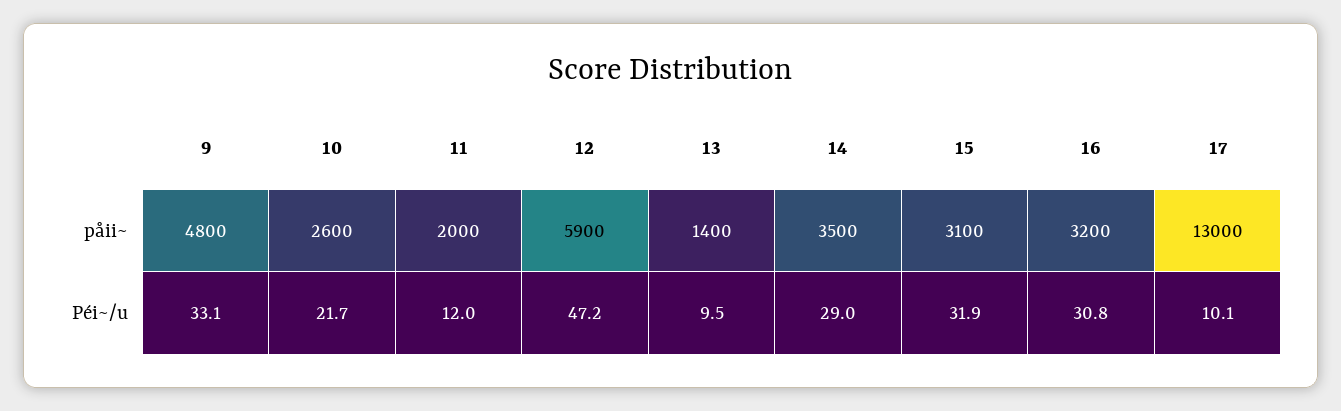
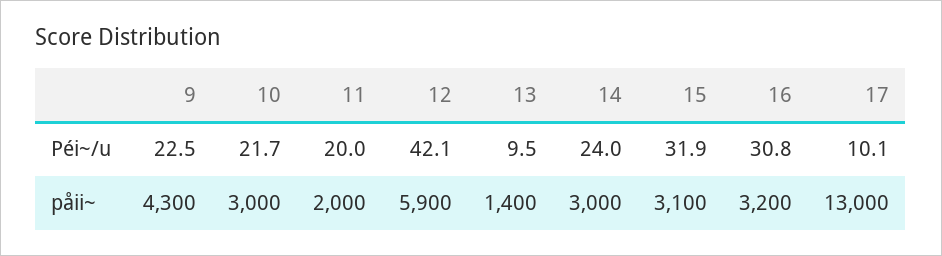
9, påii~: 4800 -> 4300
10, påii~: 2600 -> 3000
14, påii~: 3500 -> 3000
9, Péi~/u: 33.1 -> 22.5
11, Péi~/u: 12 -> 20
12, Péi~/u: 47.2 -> 42.1
14, Péi~/u: 29 -> 24

